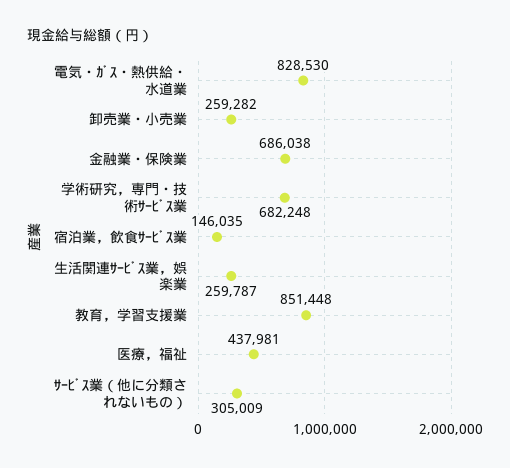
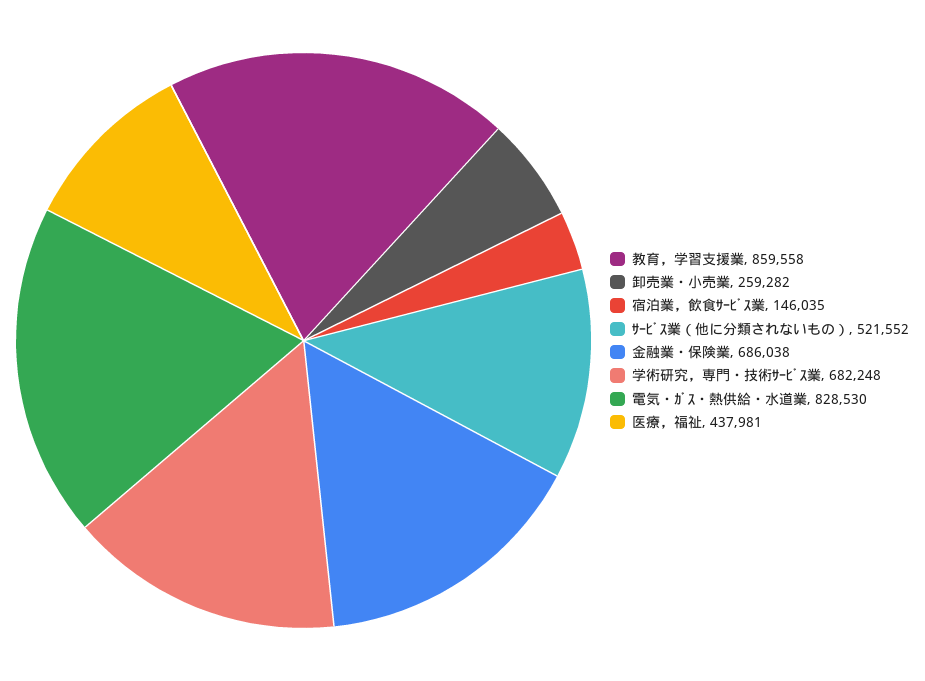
生活関連ｻｰﾋﾞｽ業，娯楽業: 259787 -> none
教育，学習支援業: 851448 -> 859558
ｻｰﾋﾞｽ業（他に分類されないもの）: 305009 -> 521552

